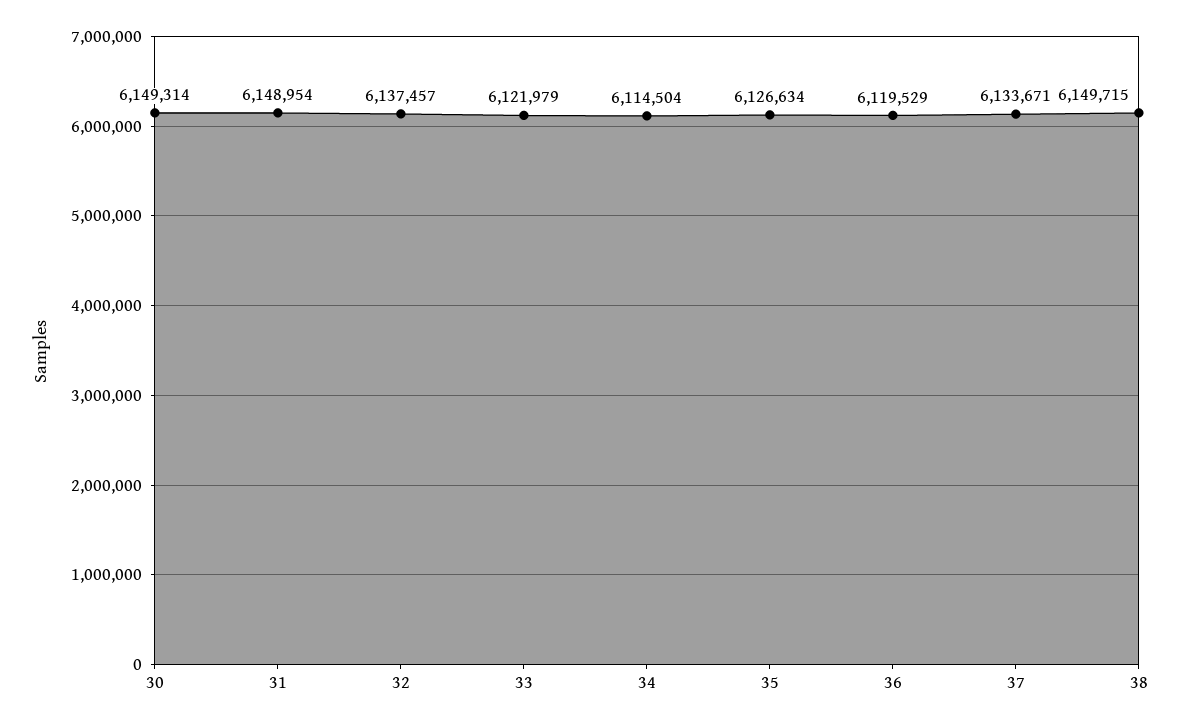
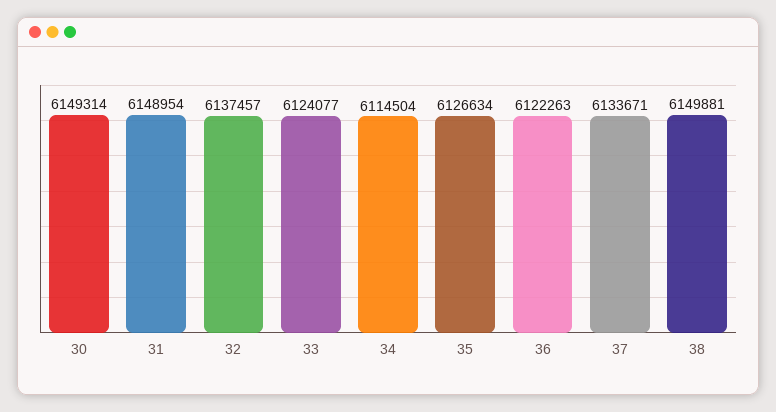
33: 6121979 -> 6124077
36: 6119529 -> 6122263
38: 6149715 -> 6149881

